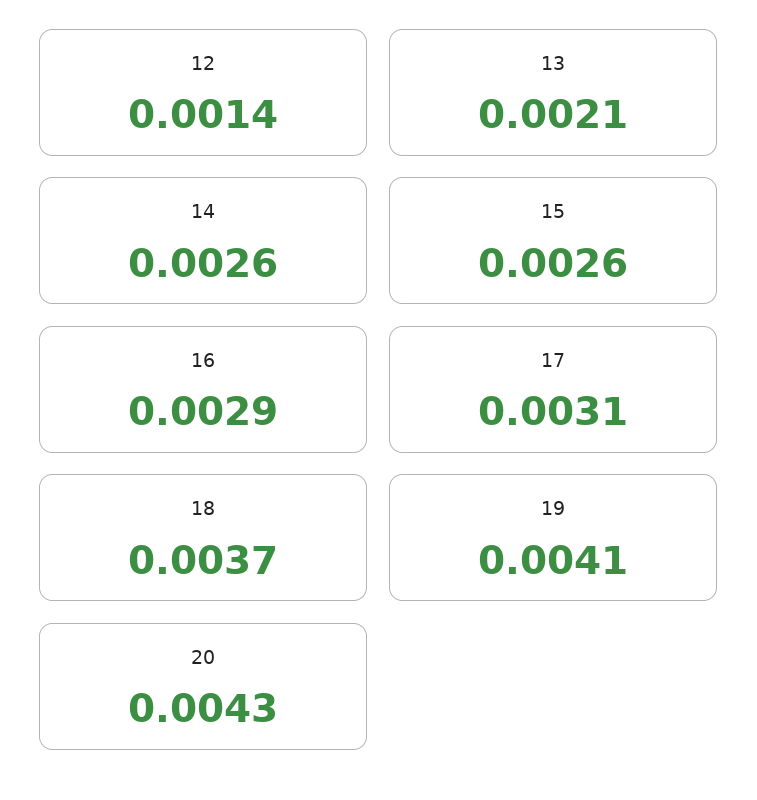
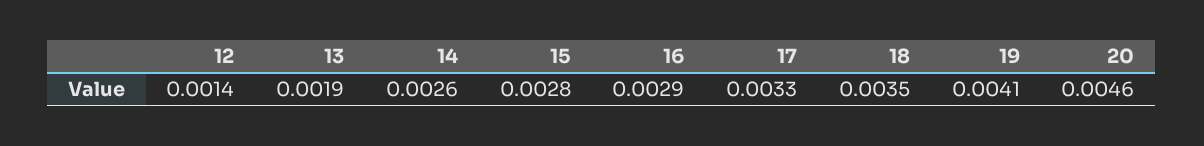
13: 0.0021 -> 0.0019
15: 0.0026 -> 0.0028
17: 0.0031 -> 0.0033
18: 0.0037 -> 0.0035
20: 0.0043 -> 0.0046

